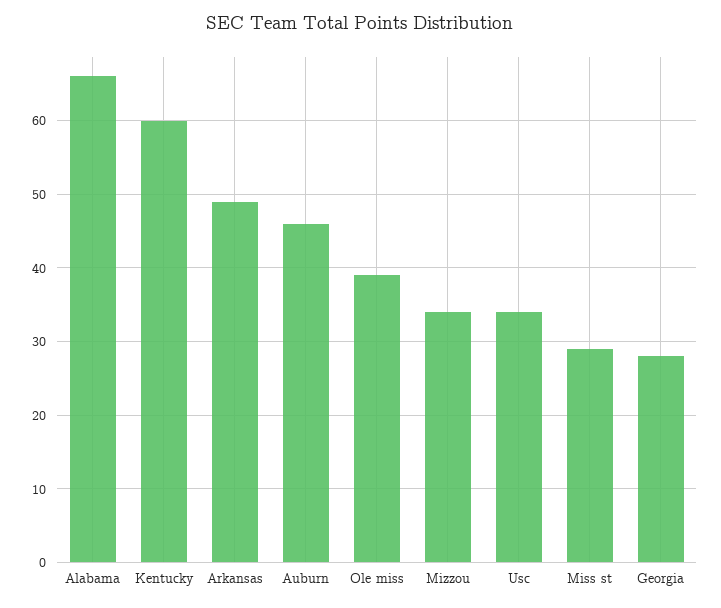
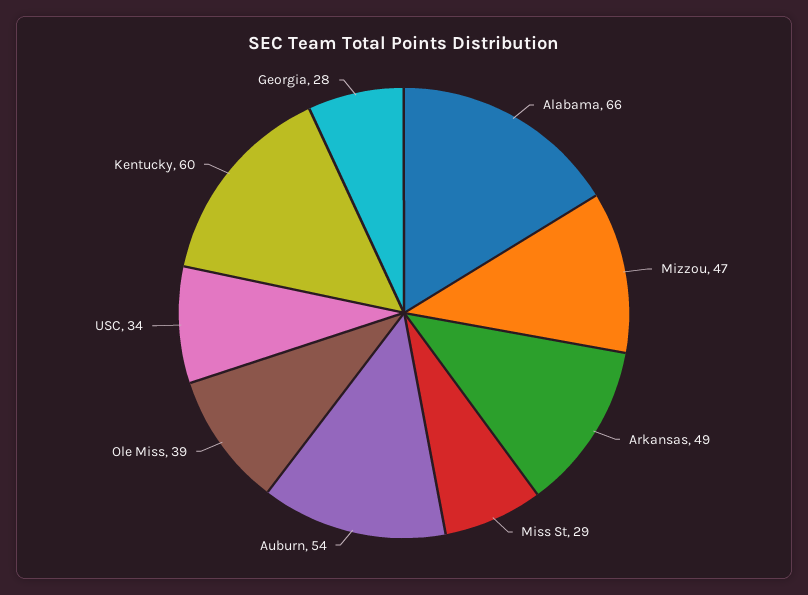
Auburn: 46 -> 54
Mizzou: 34 -> 47

